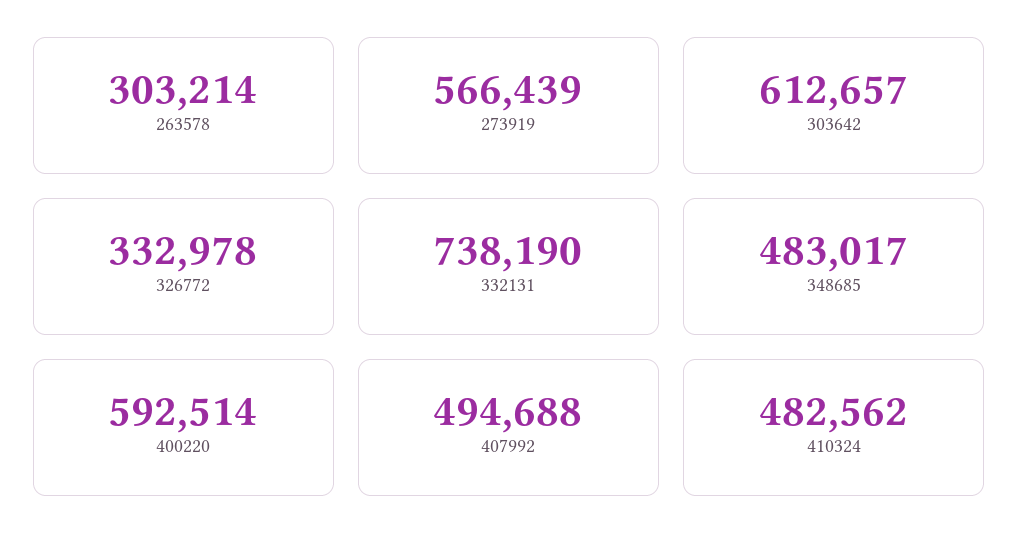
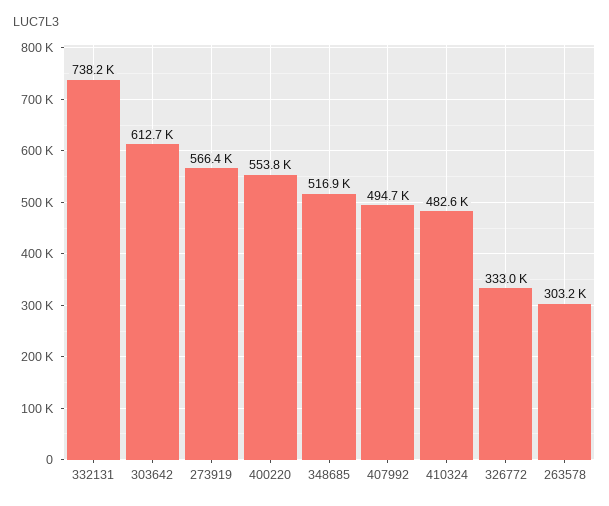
348685: 483017 -> 516900
400220: 592514 -> 553800

